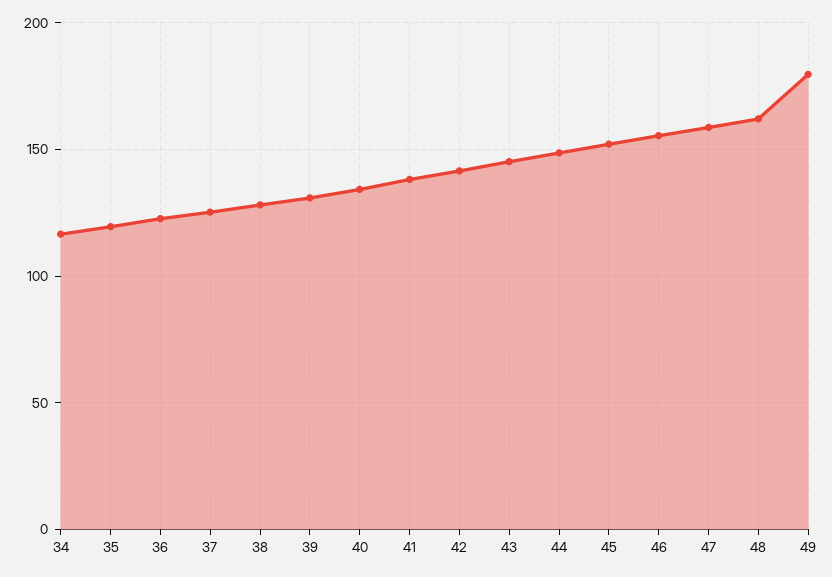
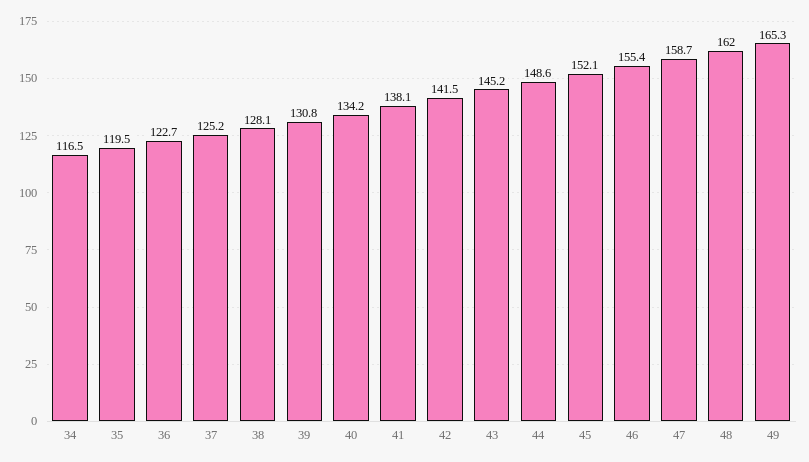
49: 180 -> 165.3

